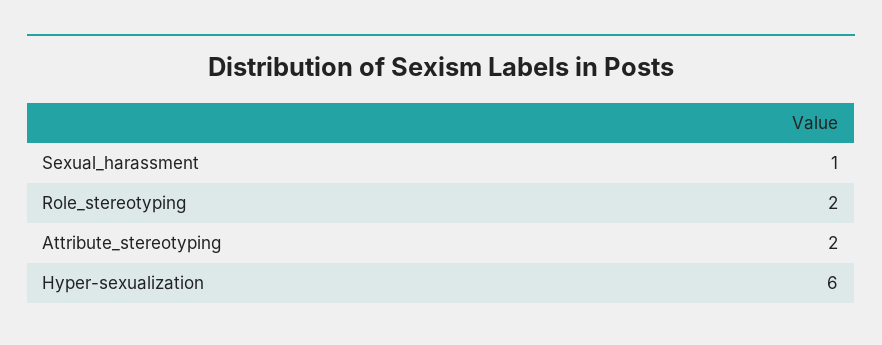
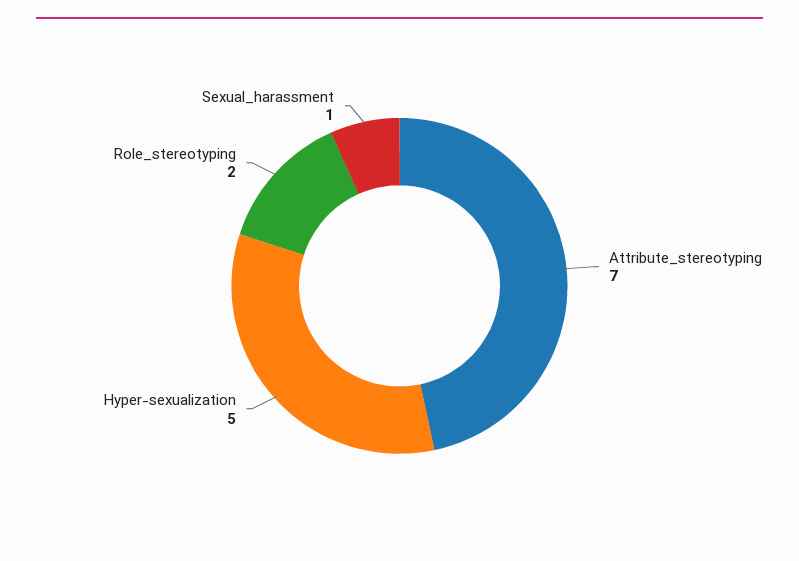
Attribute_stereotyping: 2 -> 7
Hyper-sexualization: 6 -> 5

